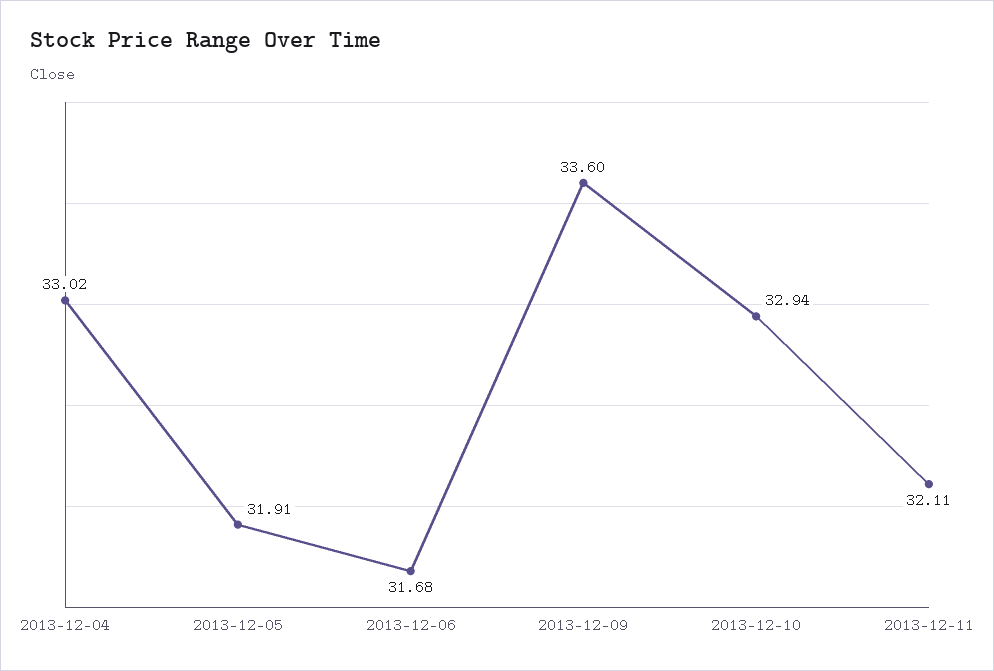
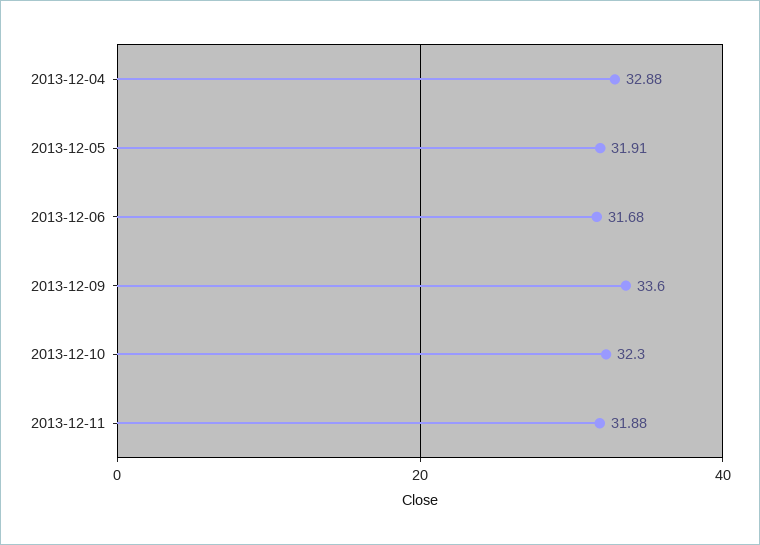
2013-12-04: 33.02 -> 32.88
2013-12-10: 32.94 -> 32.3
2013-12-11: 32.11 -> 31.88

